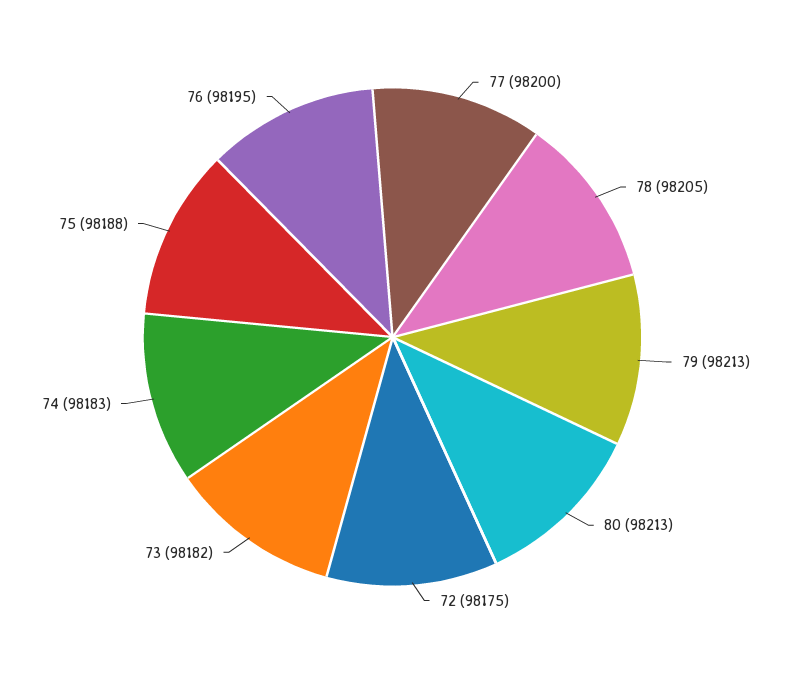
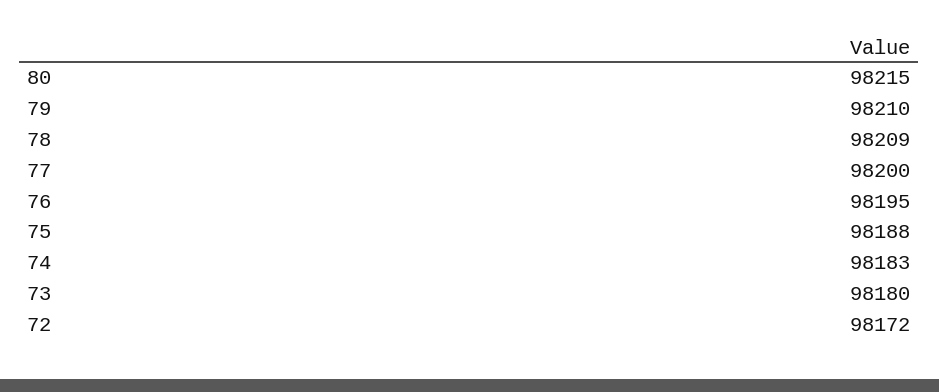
78: 98205 -> 98209
79: 98213 -> 98210
80: 98213 -> 98215
72: 98175 -> 98172
73: 98182 -> 98180

